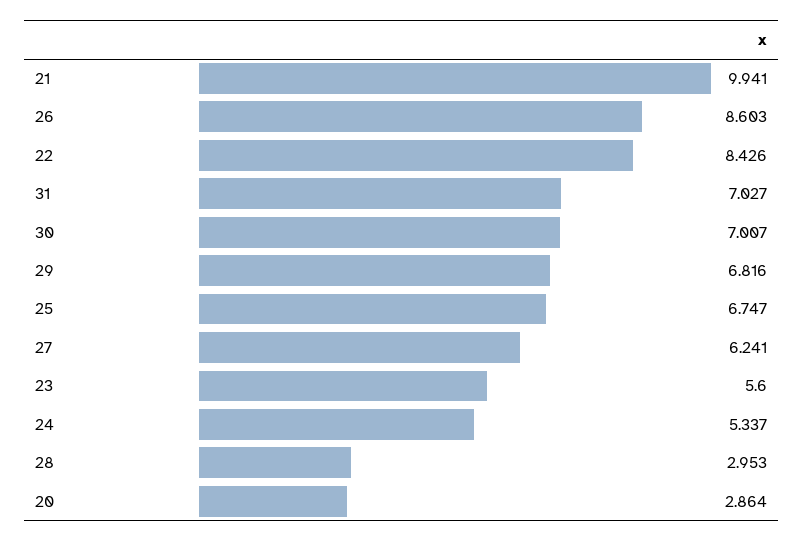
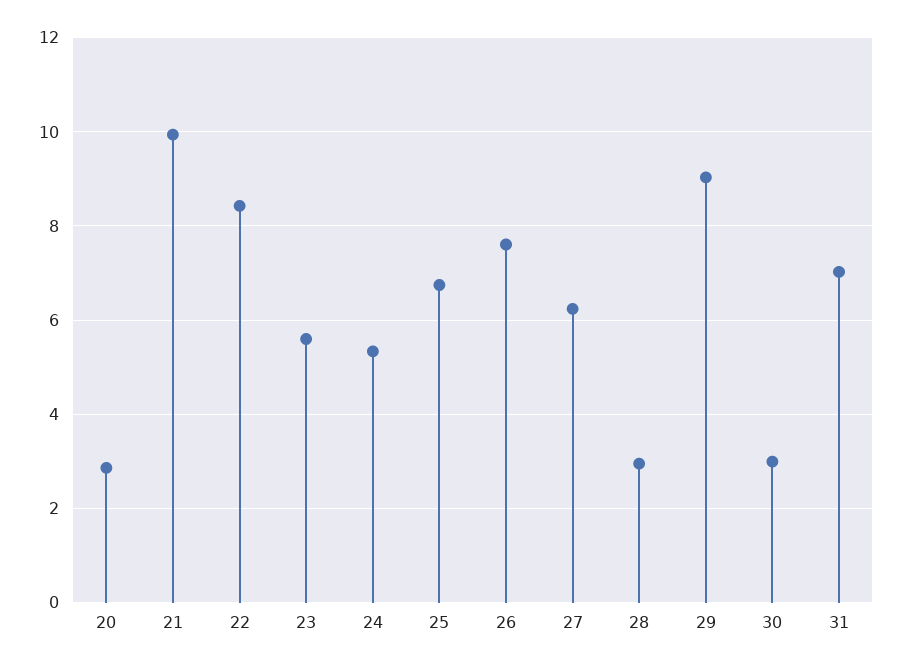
26: 8.603 -> 7.6
30: 7.007 -> 3
29: 6.816 -> 9

